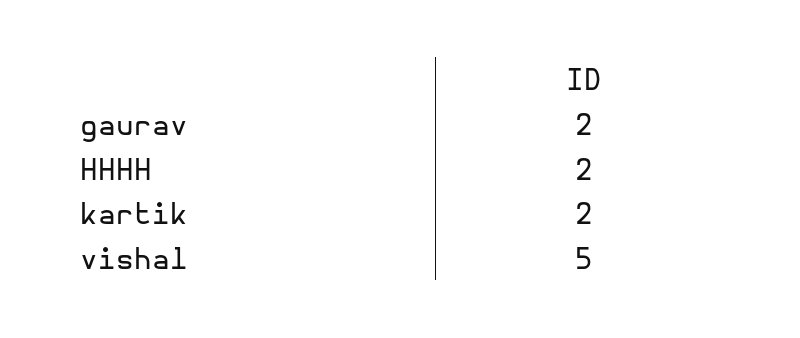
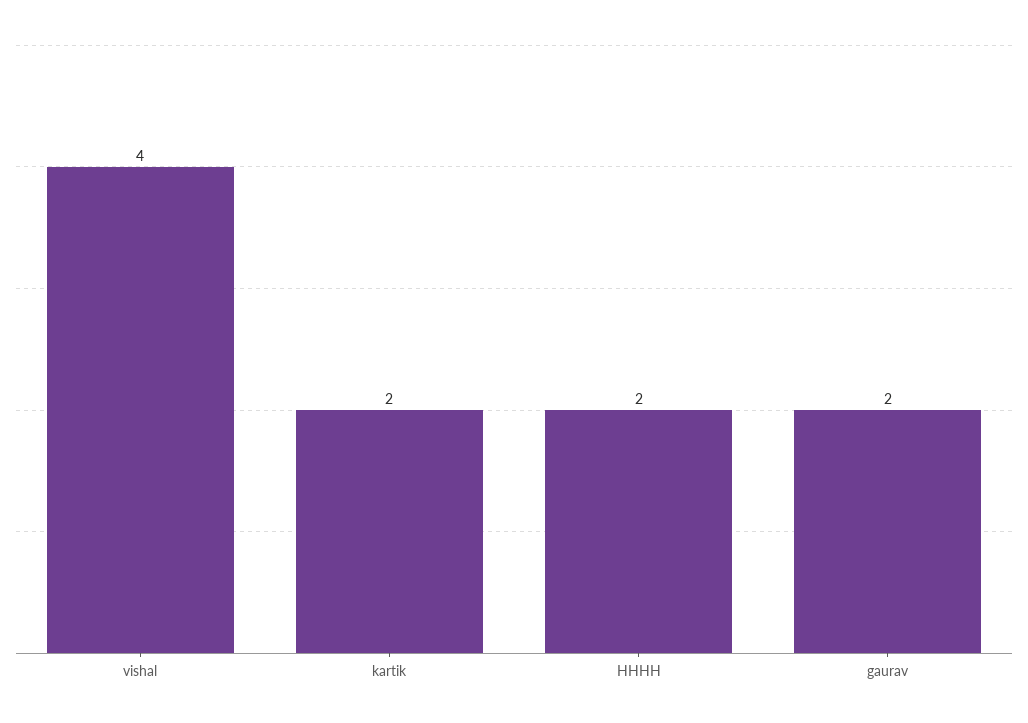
vishal: 5 -> 4

